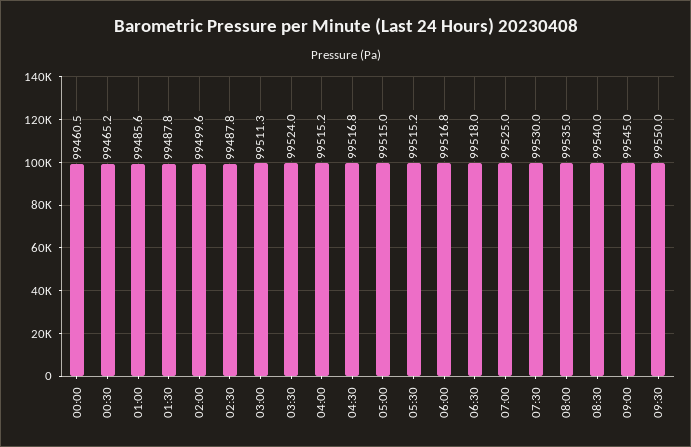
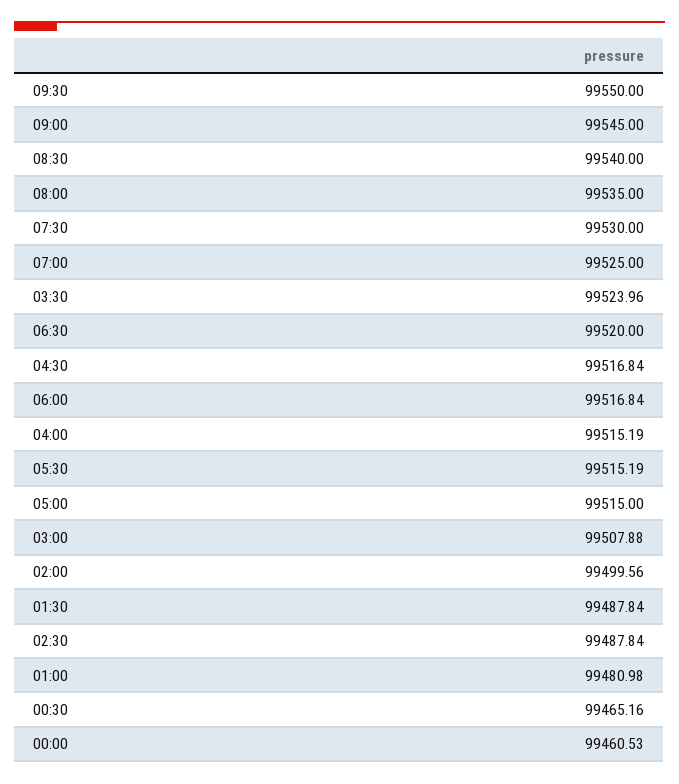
01:00: 99485.6 -> 99480.98
03:00: 99511.3 -> 99507.88
06:30: 99518 -> 99520

